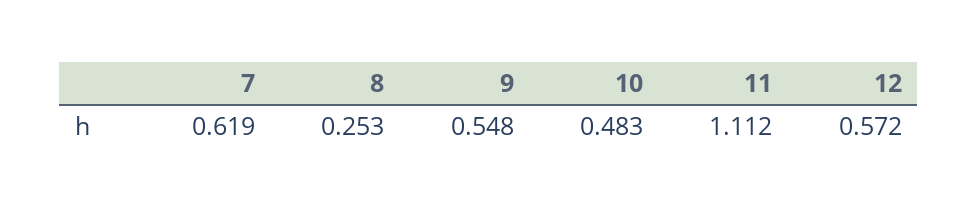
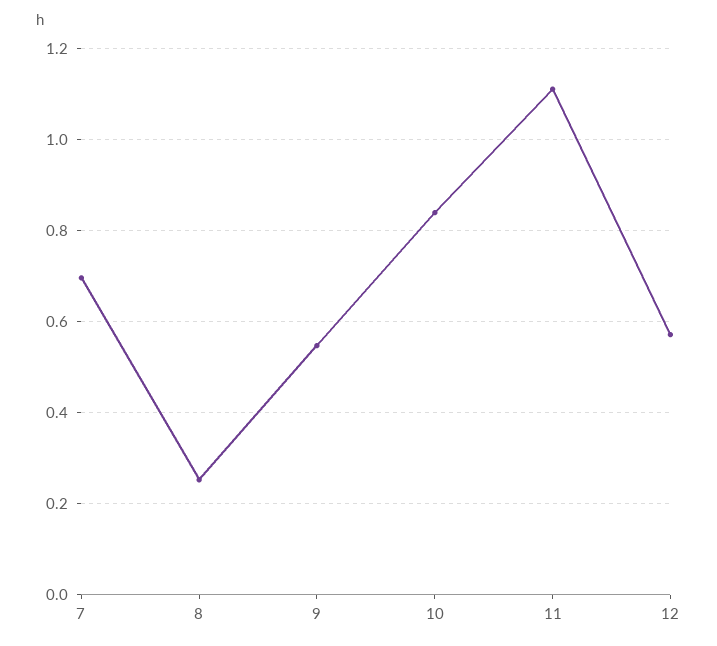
7: 0.619 -> 0.7
10: 0.483 -> 0.84

